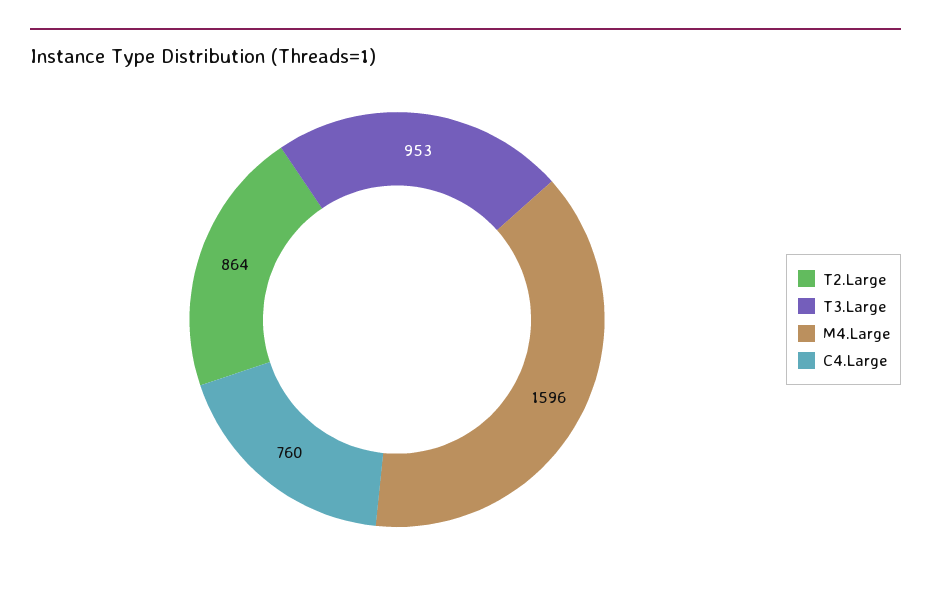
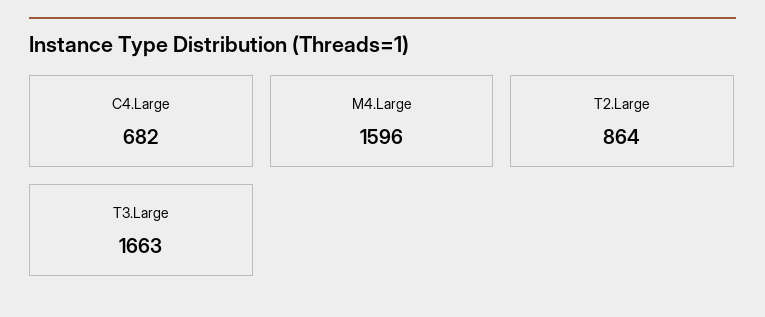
T3.Large: 953 -> 1663
C4.Large: 760 -> 682

